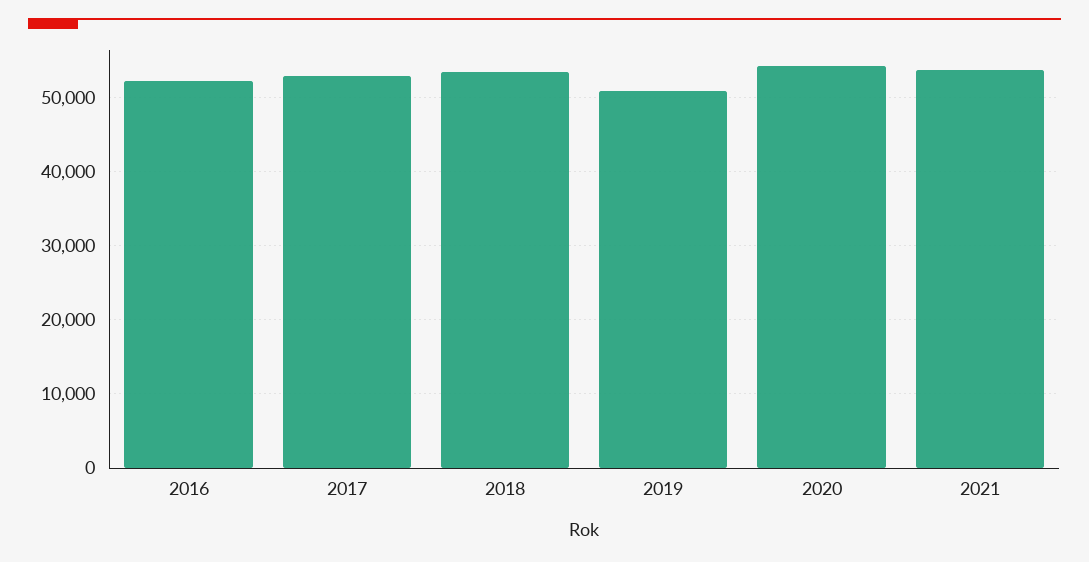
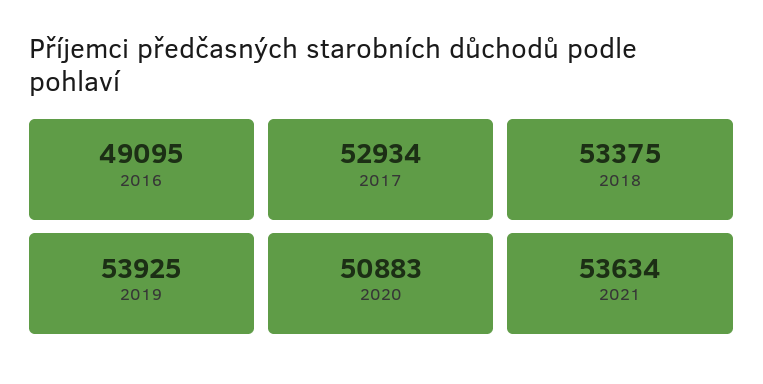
2016: 52000 -> 49095
2019: 51000 -> 53925
2020: 54000 -> 50883

